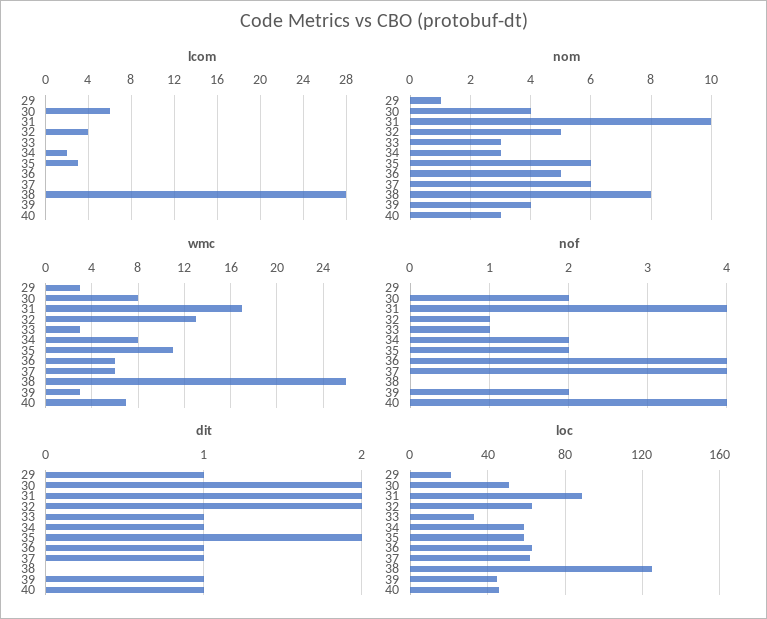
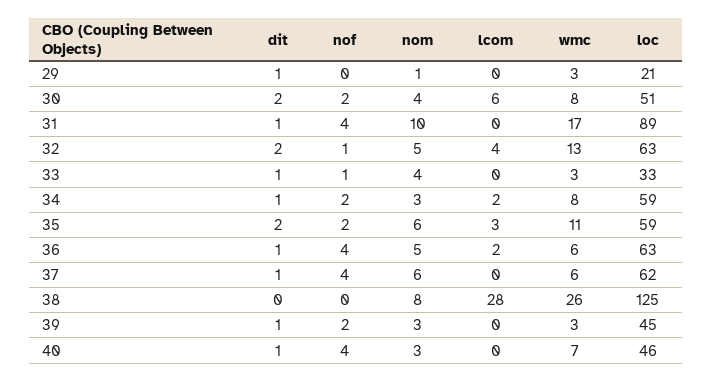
lcom, 36: 0 -> 2
nom, 33: 3 -> 4
nom, 39: 4 -> 3
dit, 31: 2 -> 1

